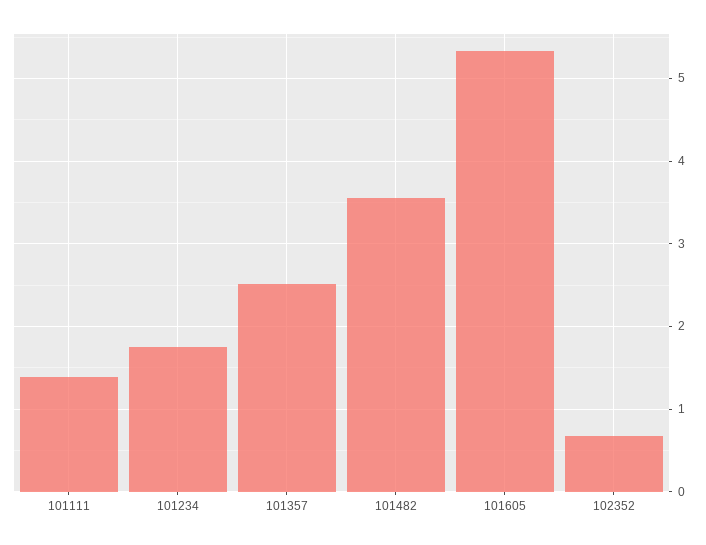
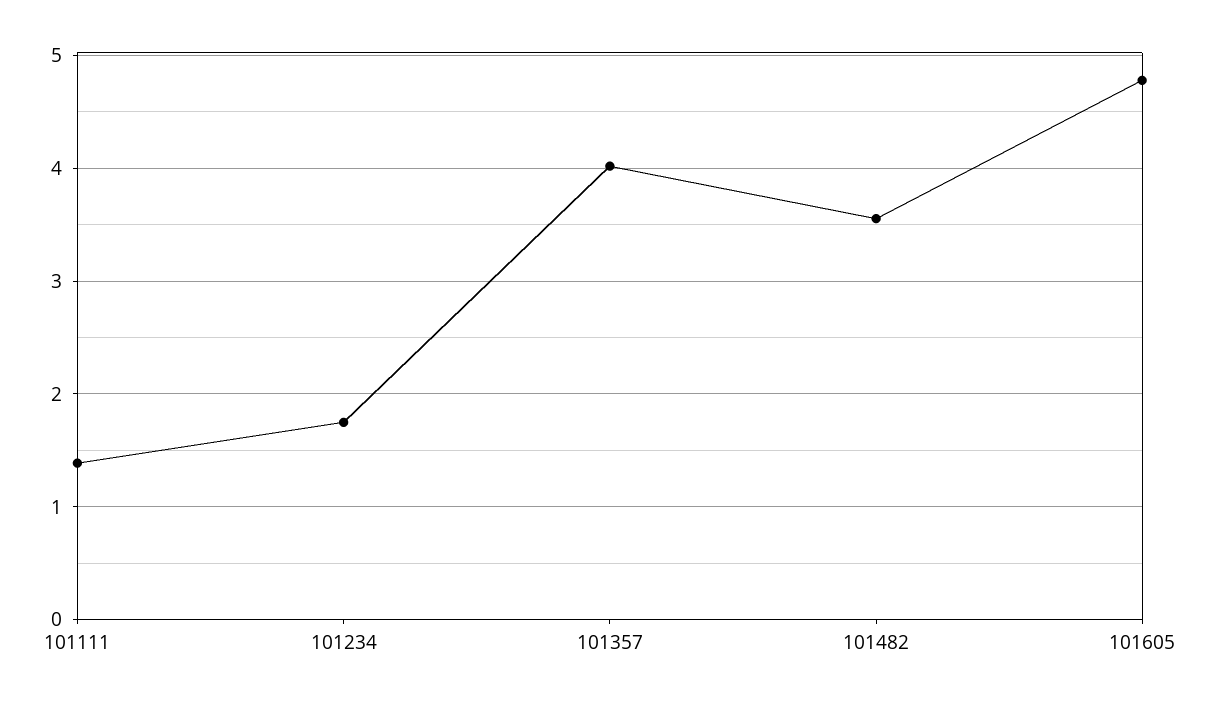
101357: 2.5 -> 4
101605: 5.3 -> 4.8
102352: 0.7 -> none

